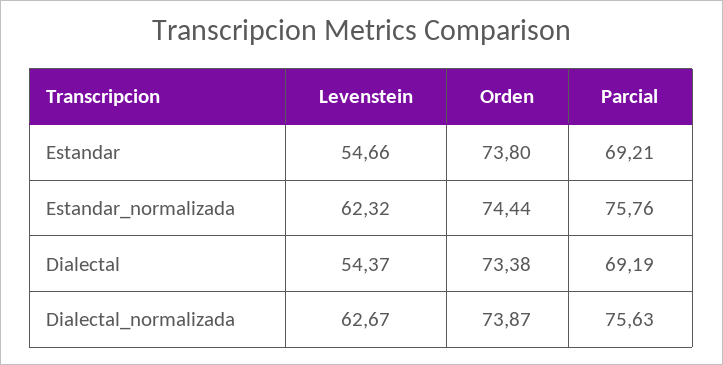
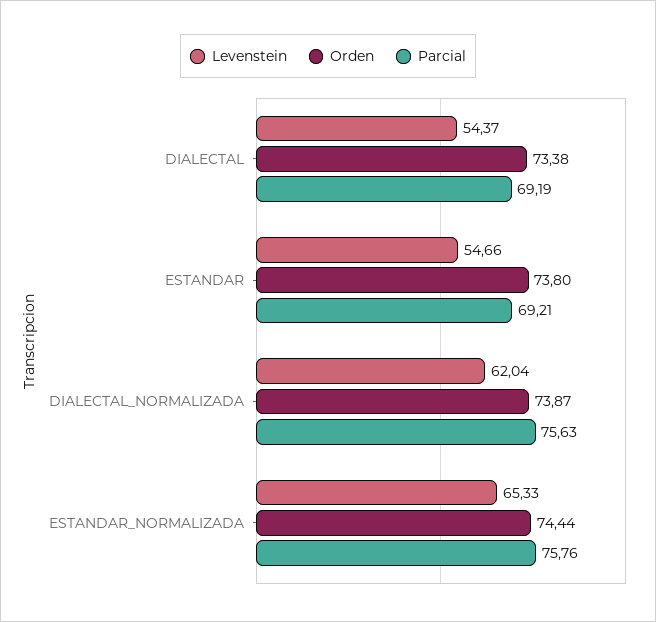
Levenstein, Estandar_normalizada: 62.32 -> 65.33
Levenstein, Dialectal_normalizada: 62.67 -> 62.04

